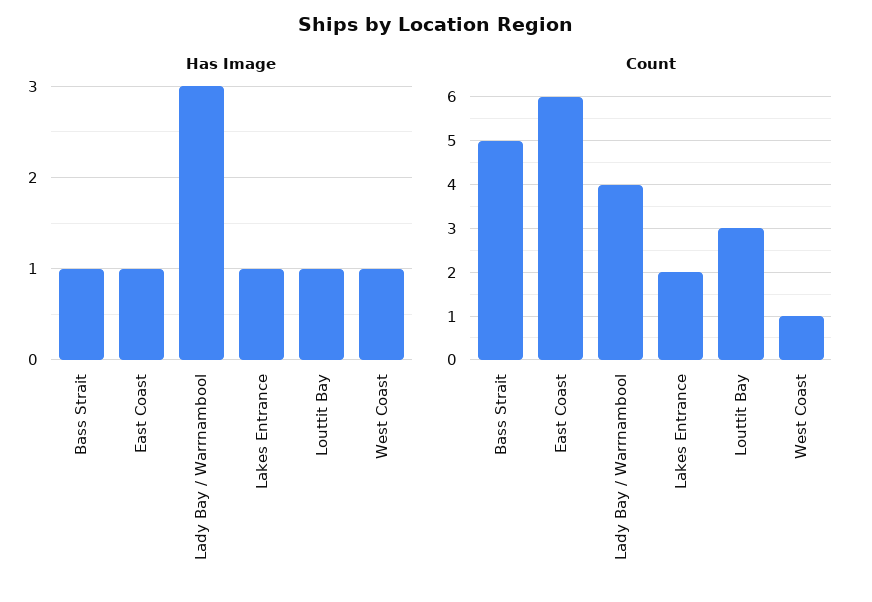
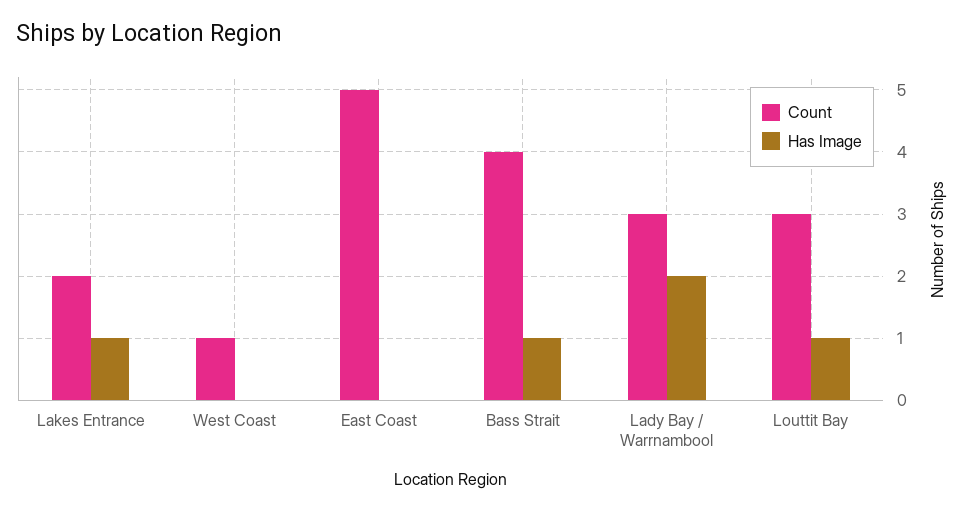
Has Image, East Coast: 1 -> 0
Has Image, Lady Bay / Warrnambool: 3 -> 2
Has Image, West Coast: 1 -> 0
Count, Bass Strait: 5 -> 4
Count, East Coast: 6 -> 5
Count, Lady Bay / Warrnambool: 4 -> 3

